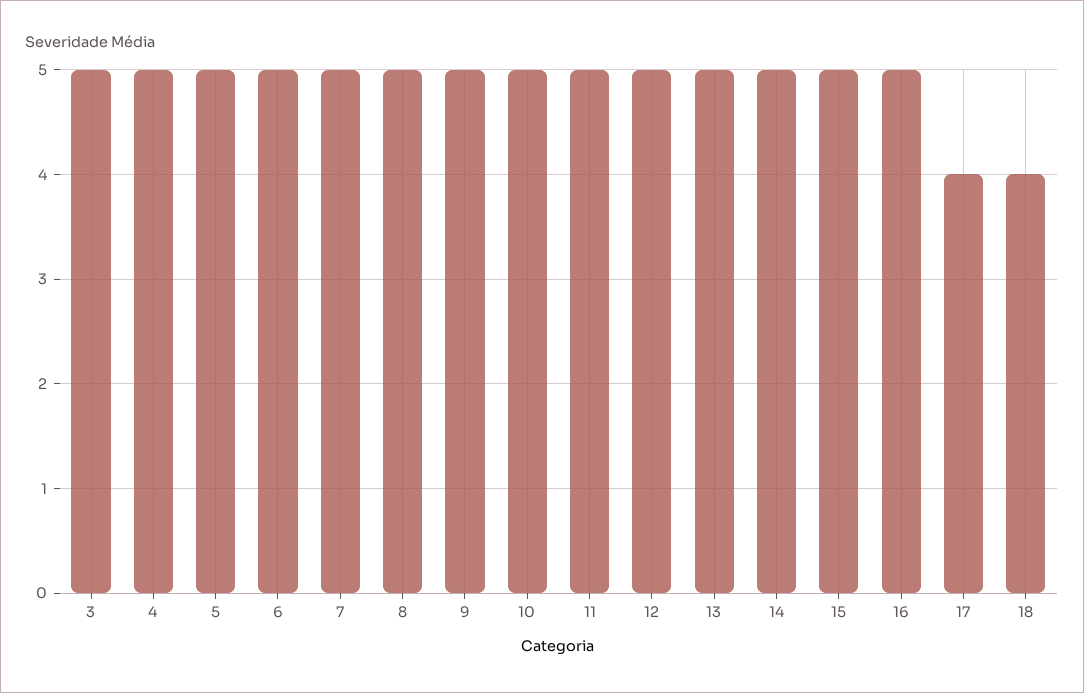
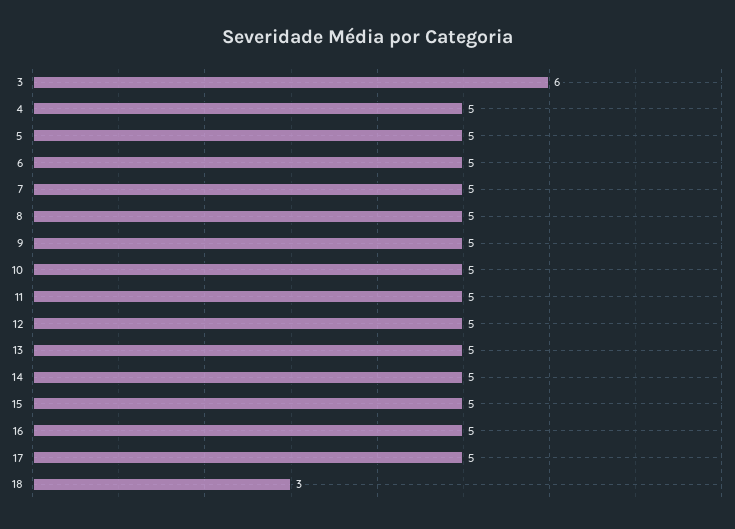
3: 5 -> 6
17: 4 -> 5
18: 4 -> 3

